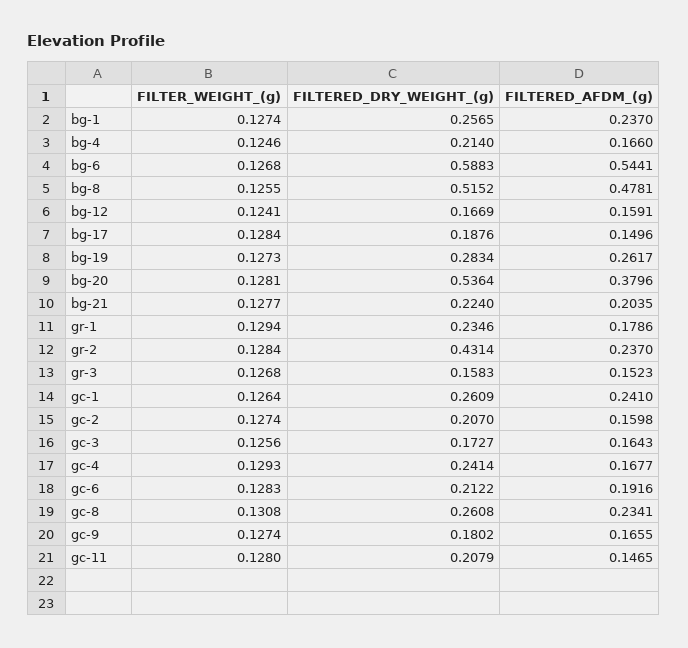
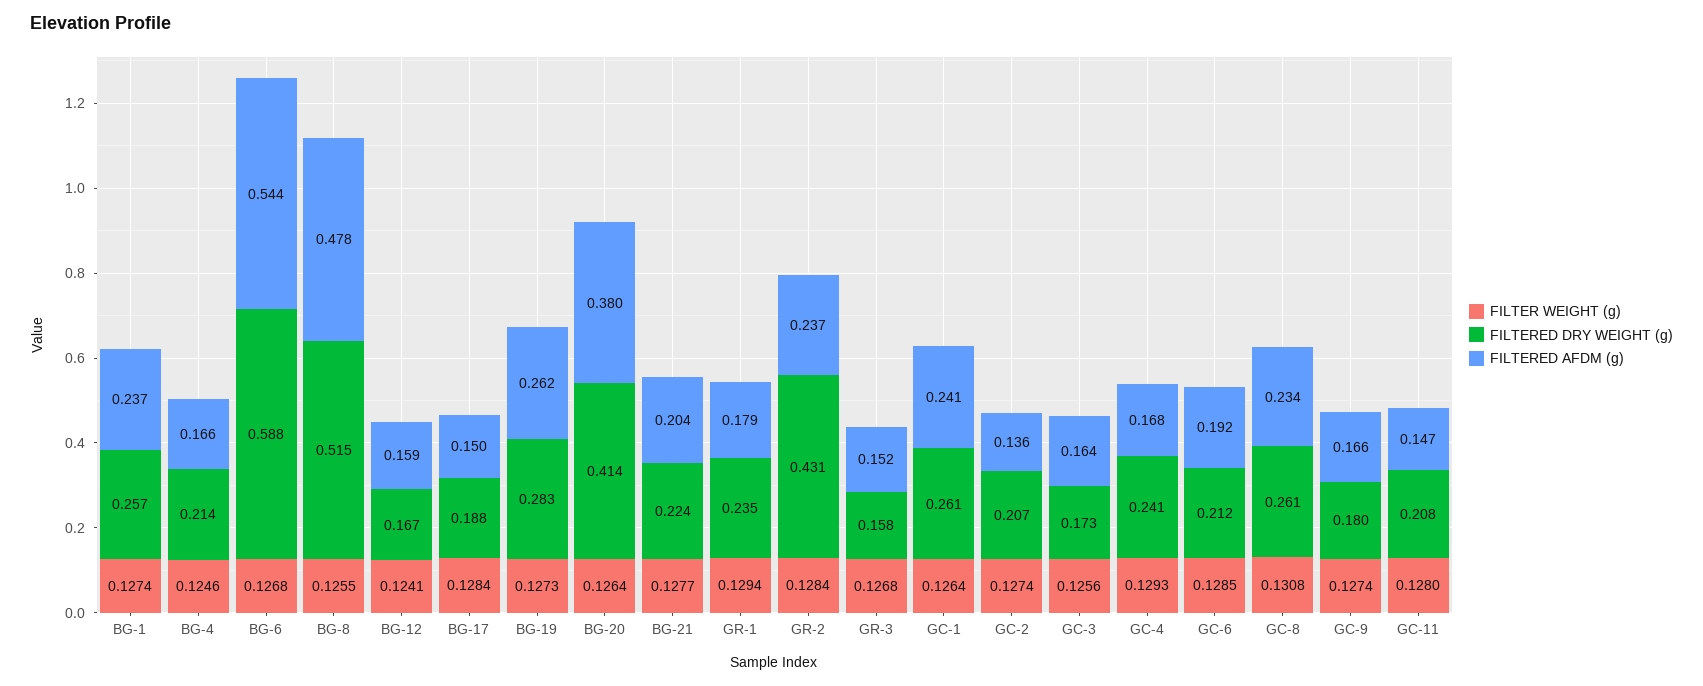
FILTER_WEIGHT_(g), bg-20: 0.1281 -> 0.1264
FILTERED_DRY_WEIGHT_(g), bg-20: 0.5364 -> 0.414
FILTERED_AFDM_(g), gc-2: 0.1598 -> 0.136
FILTER_WEIGHT_(g), gc-6: 0.1283 -> 0.1285

